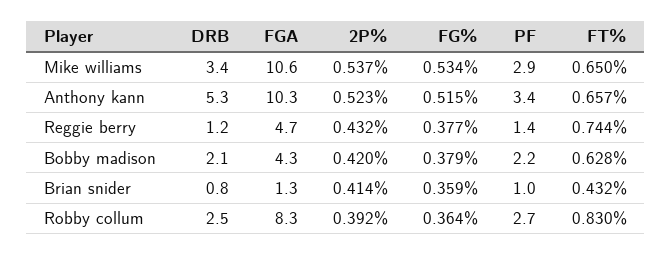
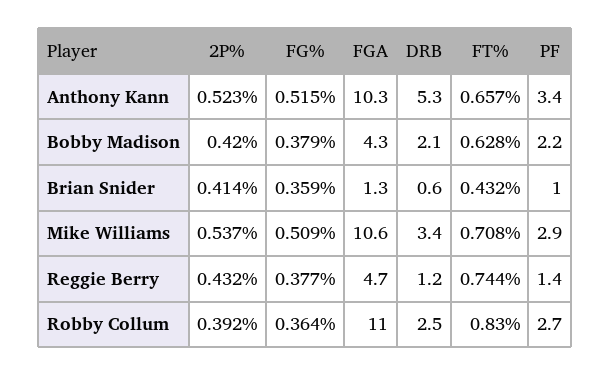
FG%, Mike williams: 0.534 -> 0.509
FT%, Mike williams: 0.65 -> 0.708
DRB, Brian snider: 0.8 -> 0.6
FGA, Robby collum: 8.3 -> 11

